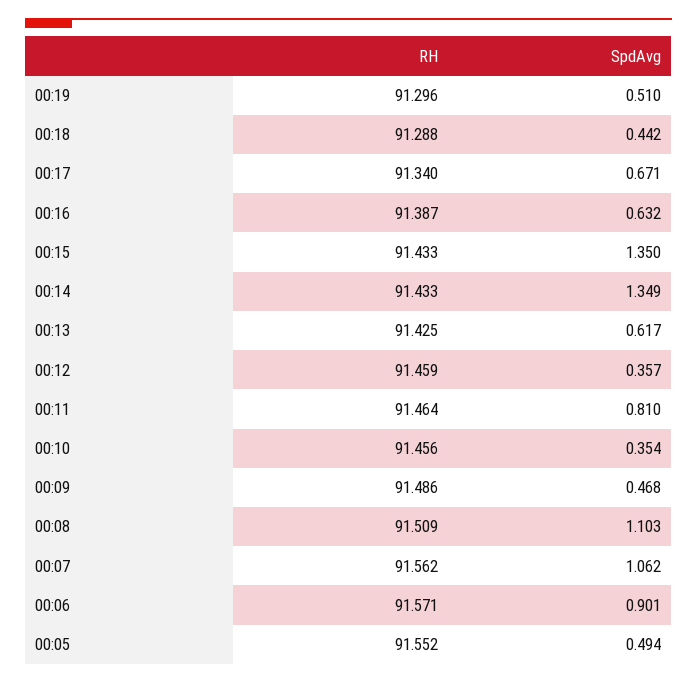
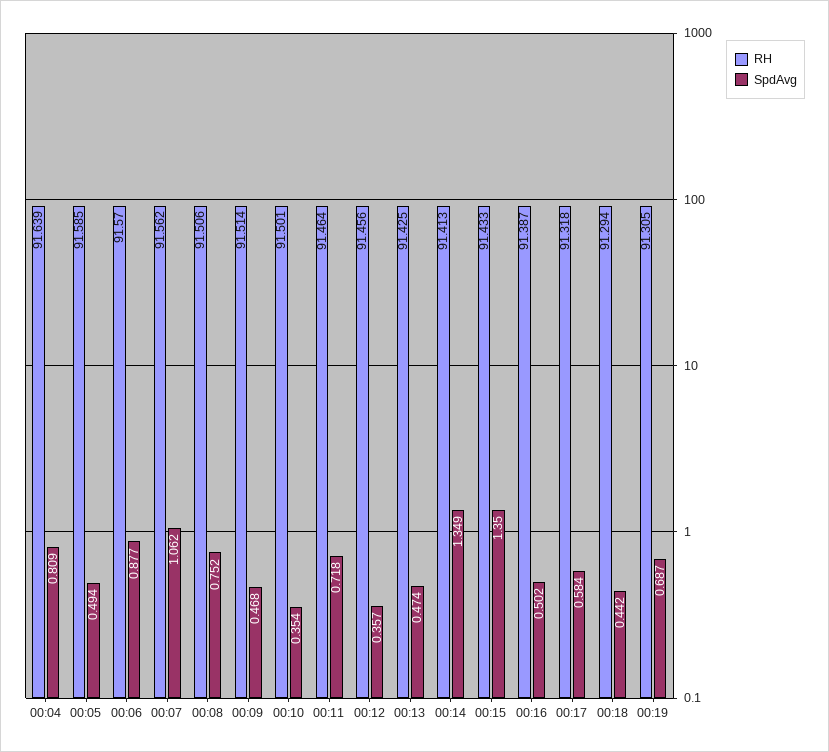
RH, 00:19: 91.296 -> 91.305
SpdAvg, 00:19: 0.51 -> 0.687
RH, 00:18: 91.288 -> 91.294
RH, 00:17: 91.34 -> 91.318
SpdAvg, 00:17: 0.671 -> 0.584
SpdAvg, 00:16: 0.632 -> 0.502
RH, 00:14: 91.433 -> 91.413
SpdAvg, 00:13: 0.617 -> 0.474
RH, 00:12: 91.459 -> 91.456
SpdAvg, 00:11: 0.81 -> 0.718
RH, 00:10: 91.456 -> 91.501
RH, 00:09: 91.486 -> 91.514
RH, 00:08: 91.509 -> 91.506
SpdAvg, 00:08: 1.103 -> 0.752
RH, 00:06: 91.571 -> 91.57
SpdAvg, 00:06: 0.901 -> 0.877
RH, 00:05: 91.552 -> 91.585
RH, 00:04: none -> 91.639
SpdAvg, 00:04: none -> 0.809

